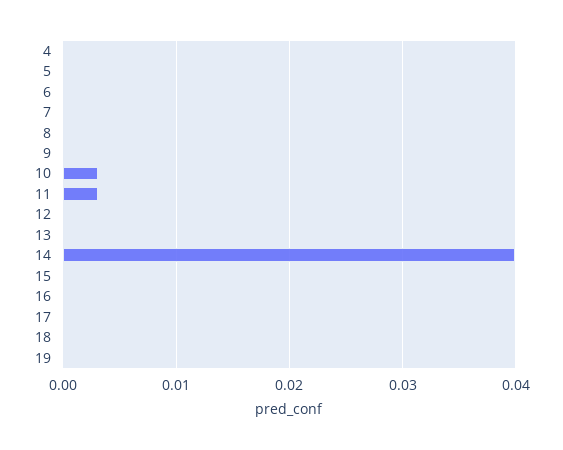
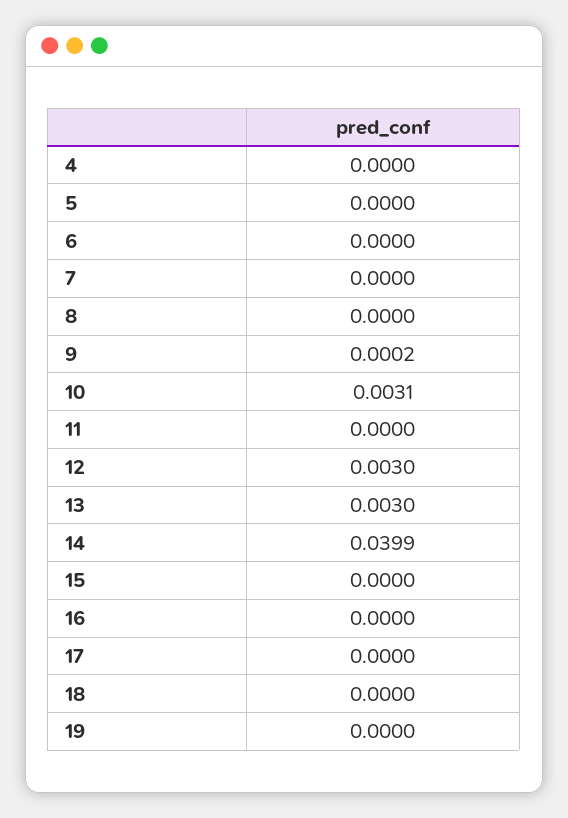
11: 0.003 -> 0
12: 0 -> 0.003
13: 0 -> 0.003

